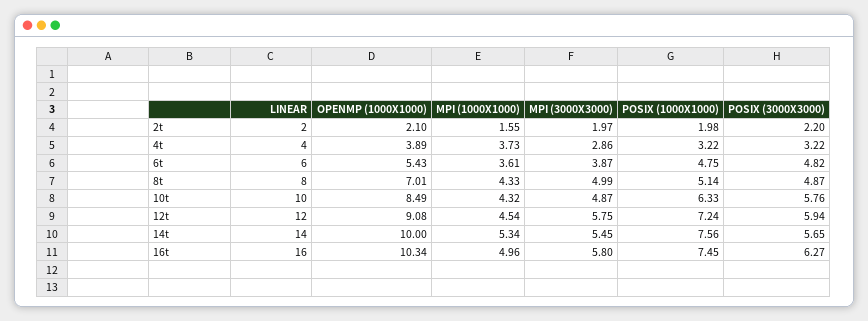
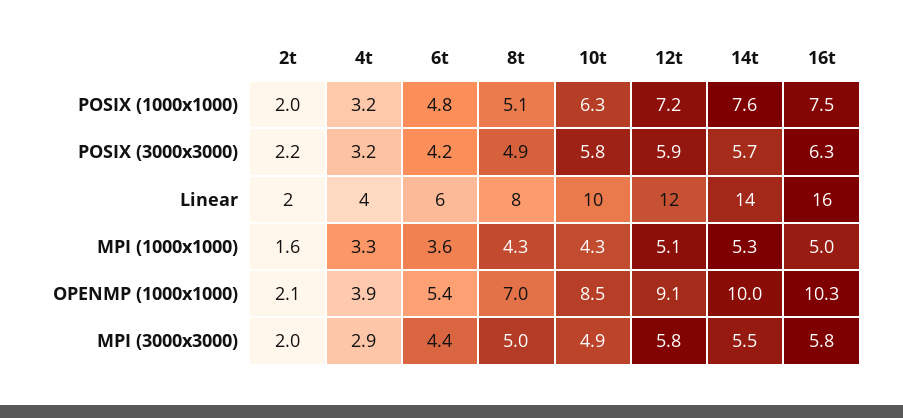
MPI (1000X1000), 4t: 3.73 -> 3.3
MPI (3000X3000), 6t: 3.87 -> 4.4
POSIX (3000X3000), 6t: 4.82 -> 4.2
MPI (1000X1000), 12t: 4.54 -> 5.1

